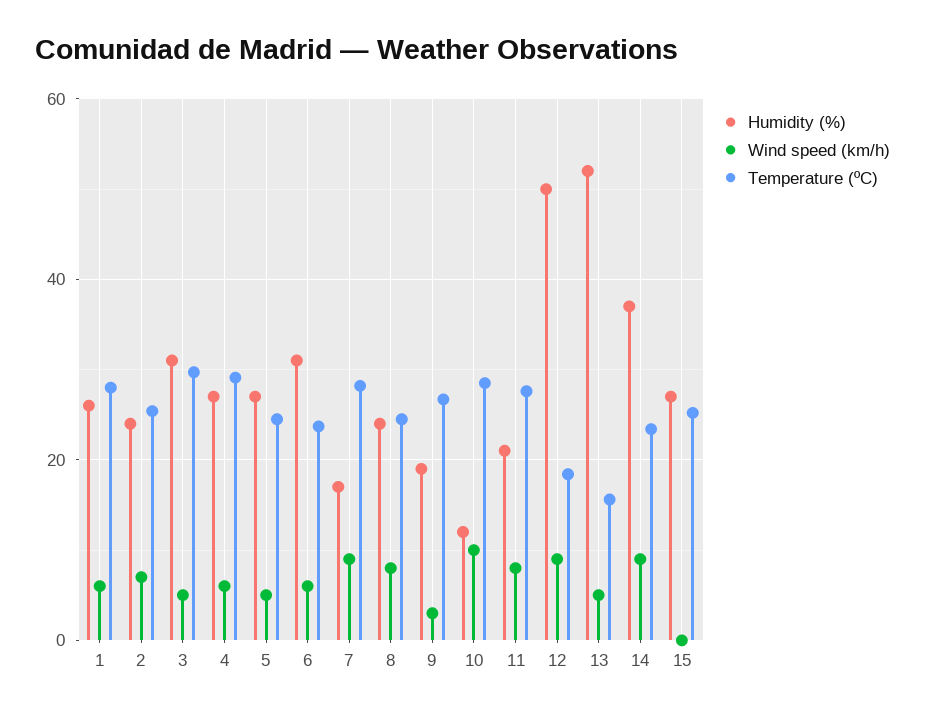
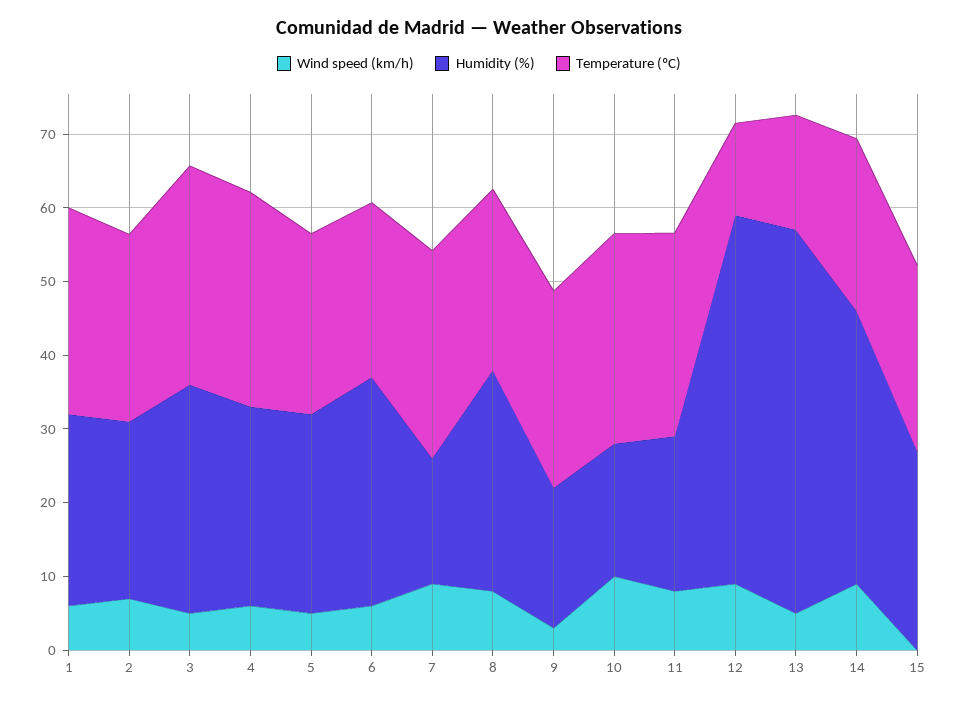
Humidity (%), 8: 24 -> 30
Humidity (%), 10: 12 -> 18
Temperature (ºC), 12: 18 -> 12

